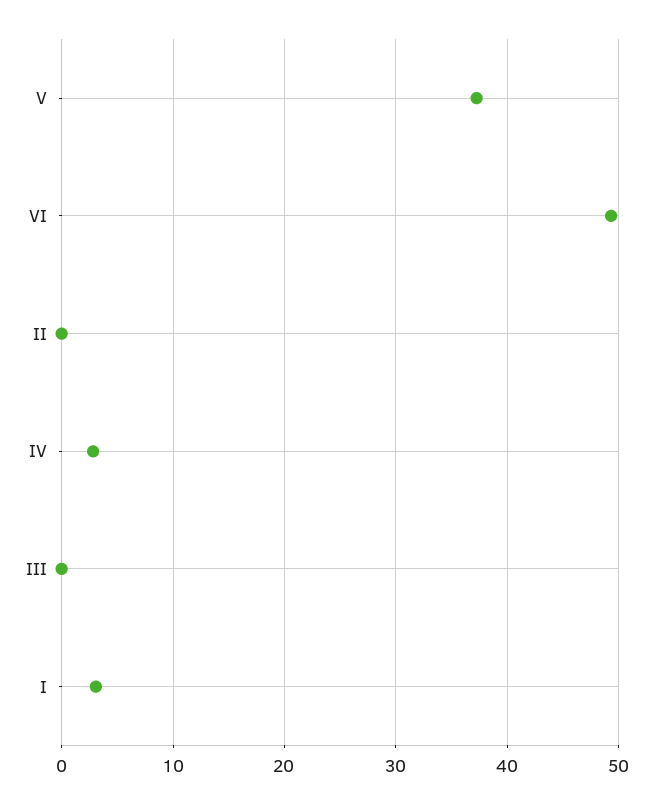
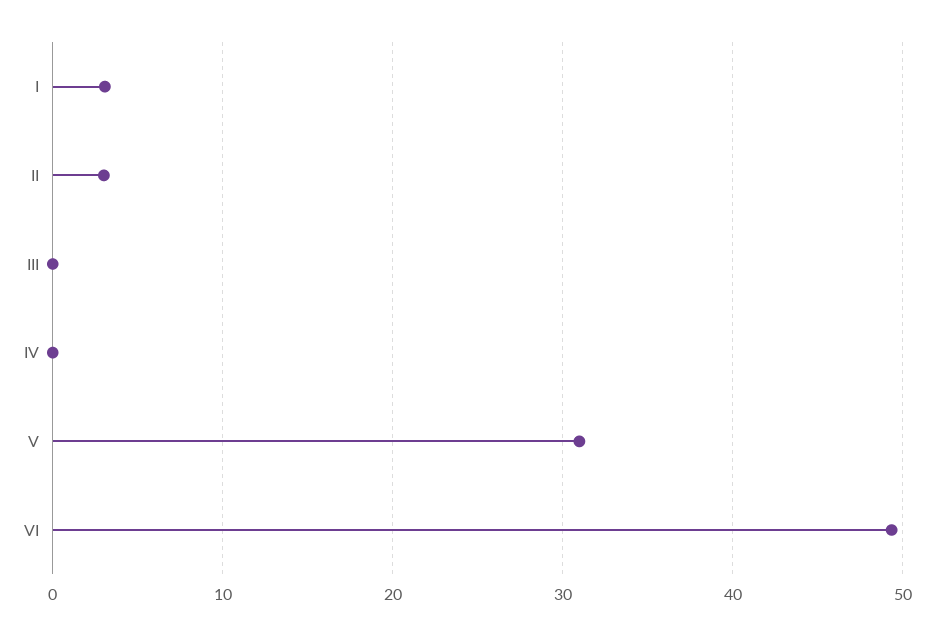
V: 37 -> 31
II: 0 -> 3
IV: 3 -> 0

